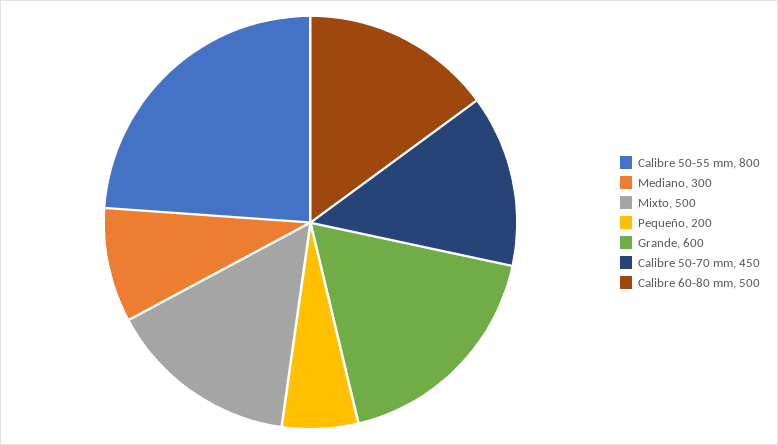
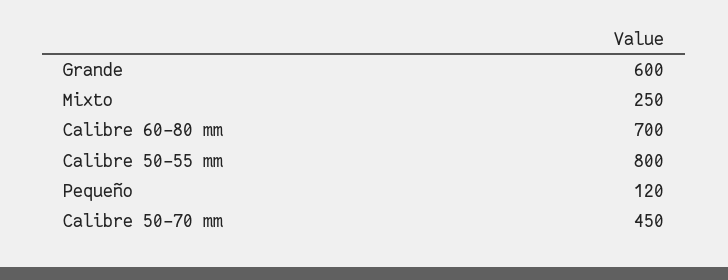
Mediano: 300 -> none
Mixto: 500 -> 250
Pequeño: 200 -> 120
Calibre 60-80 mm: 500 -> 700

